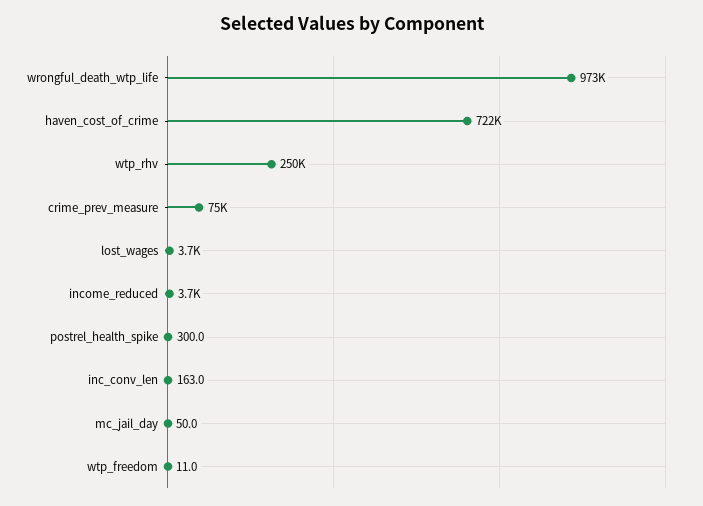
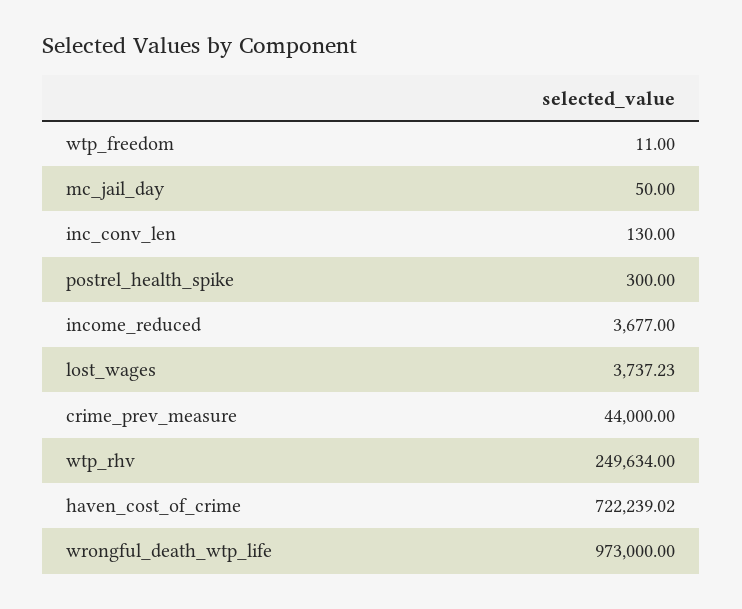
crime_prev_measure: 75000 -> 44000
inc_conv_len: 163 -> 130

